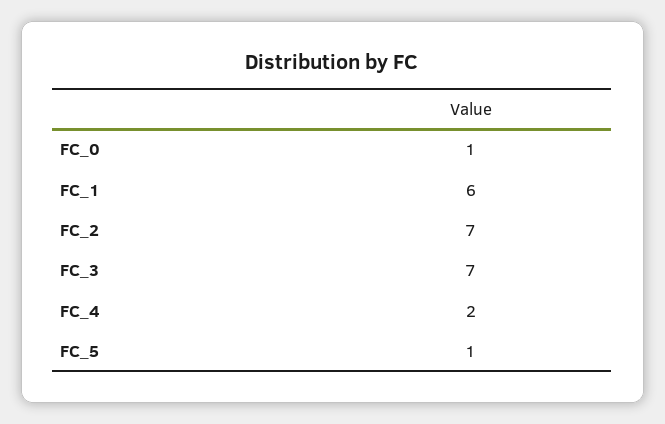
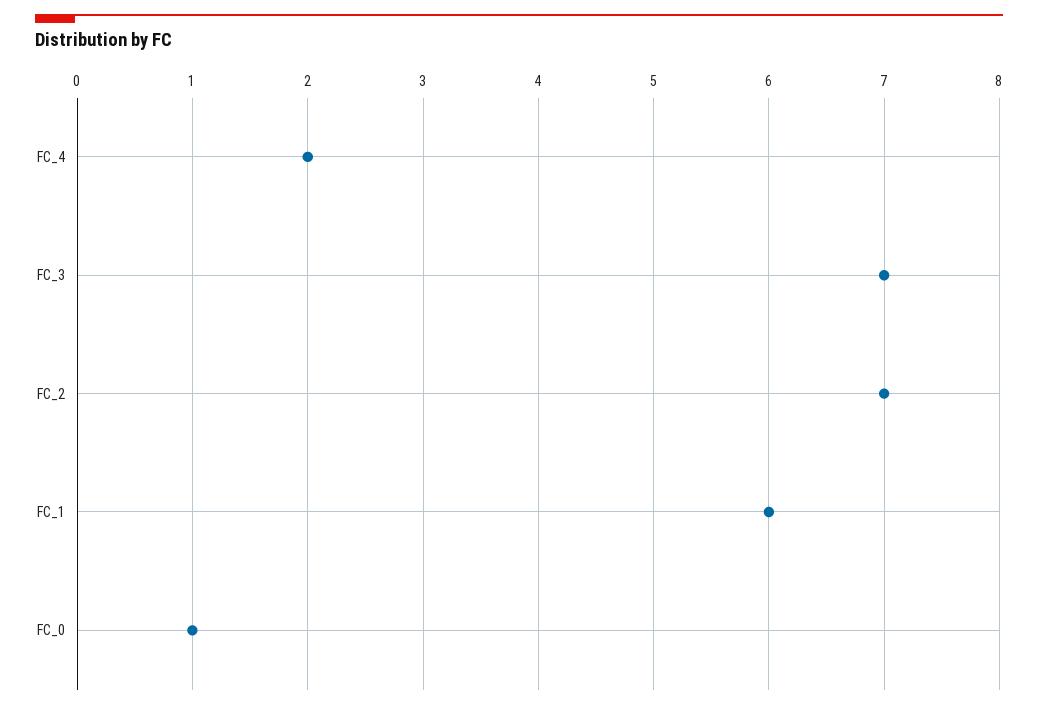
FC_5: 1 -> none

